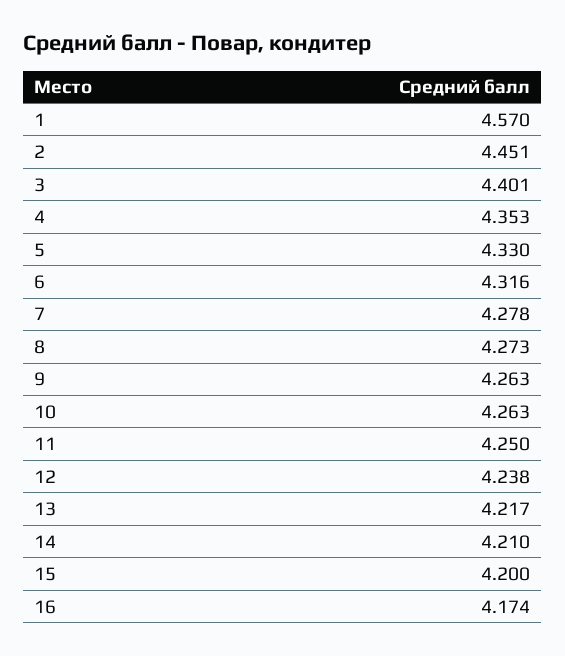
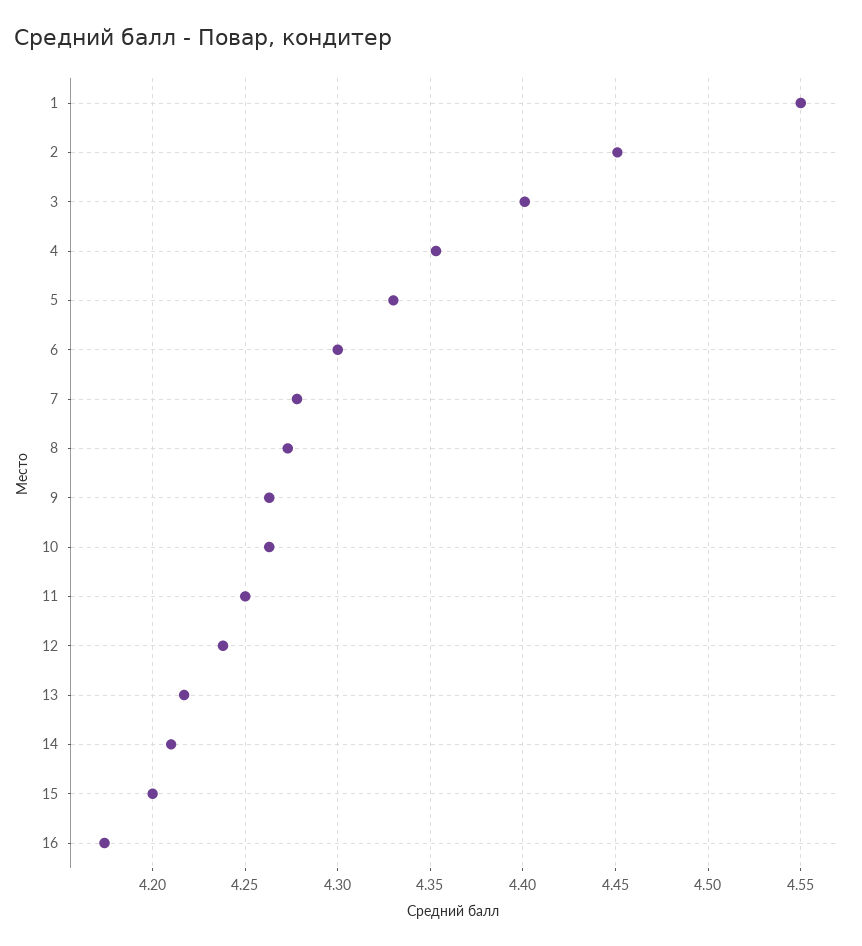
1: 4.57 -> 4.55
6: 4.316 -> 4.3

